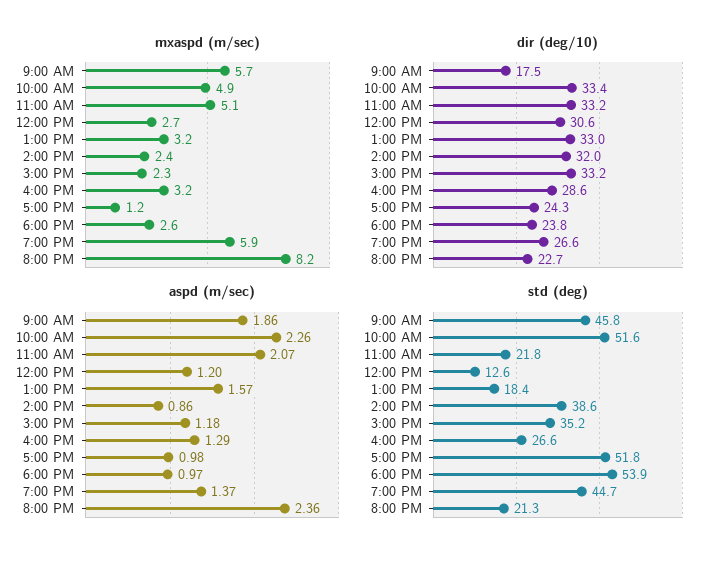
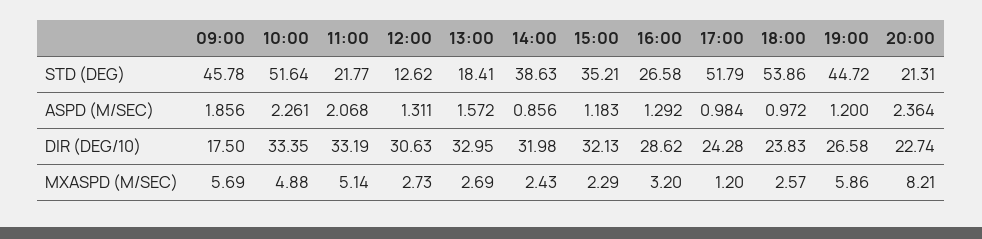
mxaspd (m/sec), 1:00 PM: 3.2 -> 2.69
dir (deg/10), 3:00 PM: 33.2 -> 32.13
aspd (m/sec), 12:00 PM: 1.2 -> 1.311
aspd (m/sec), 7:00 PM: 1.37 -> 1.2

